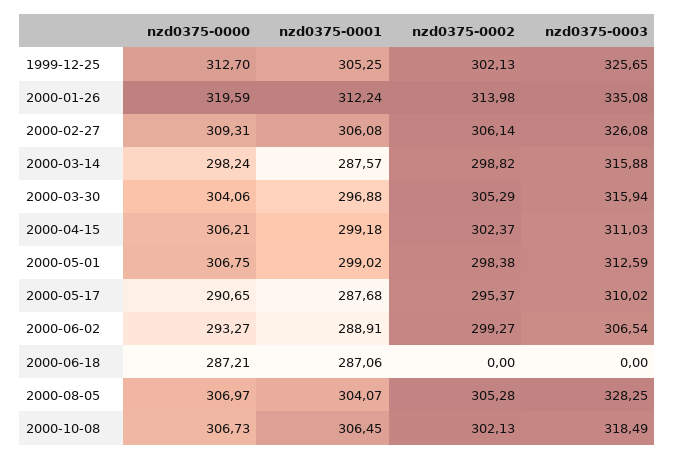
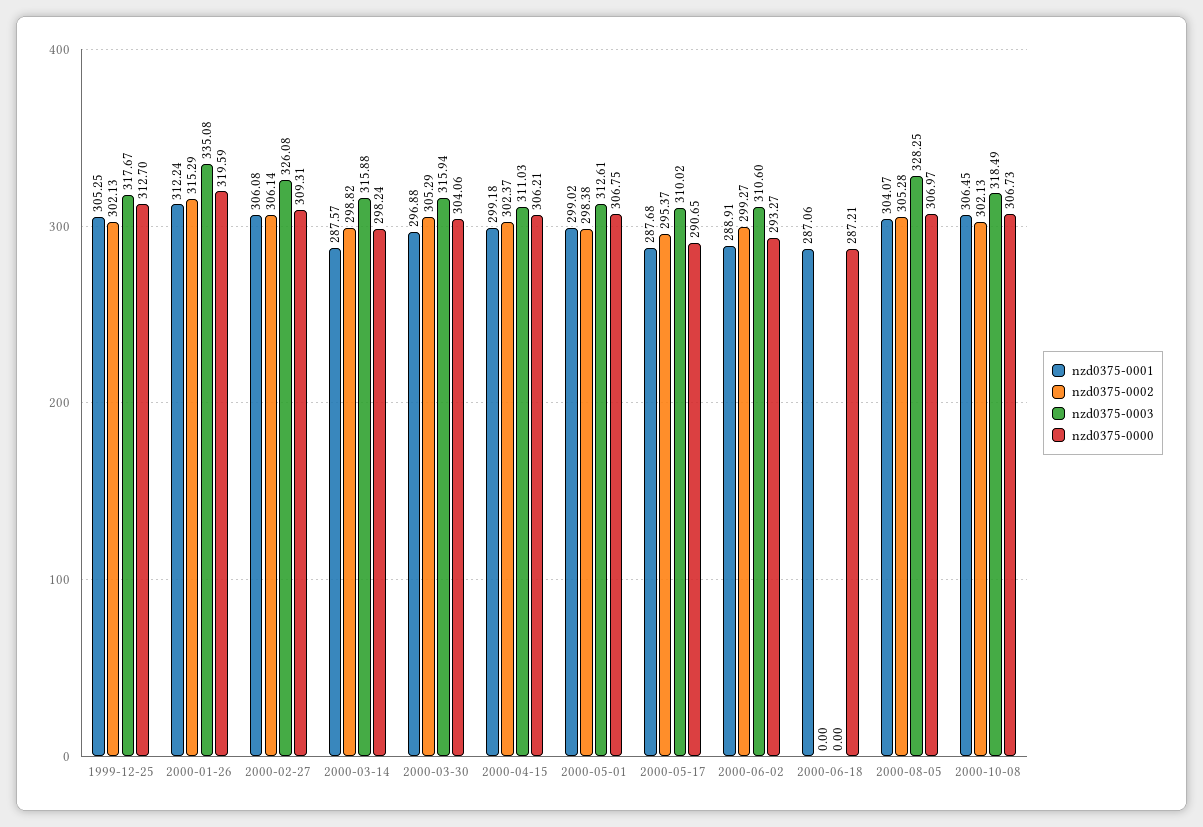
nzd0375-0003, 1999-12-25: 325.65 -> 317.67
nzd0375-0002, 2000-01-26: 313.98 -> 315.29
nzd0375-0003, 2000-05-01: 312.59 -> 312.61
nzd0375-0003, 2000-06-02: 306.54 -> 310.6

